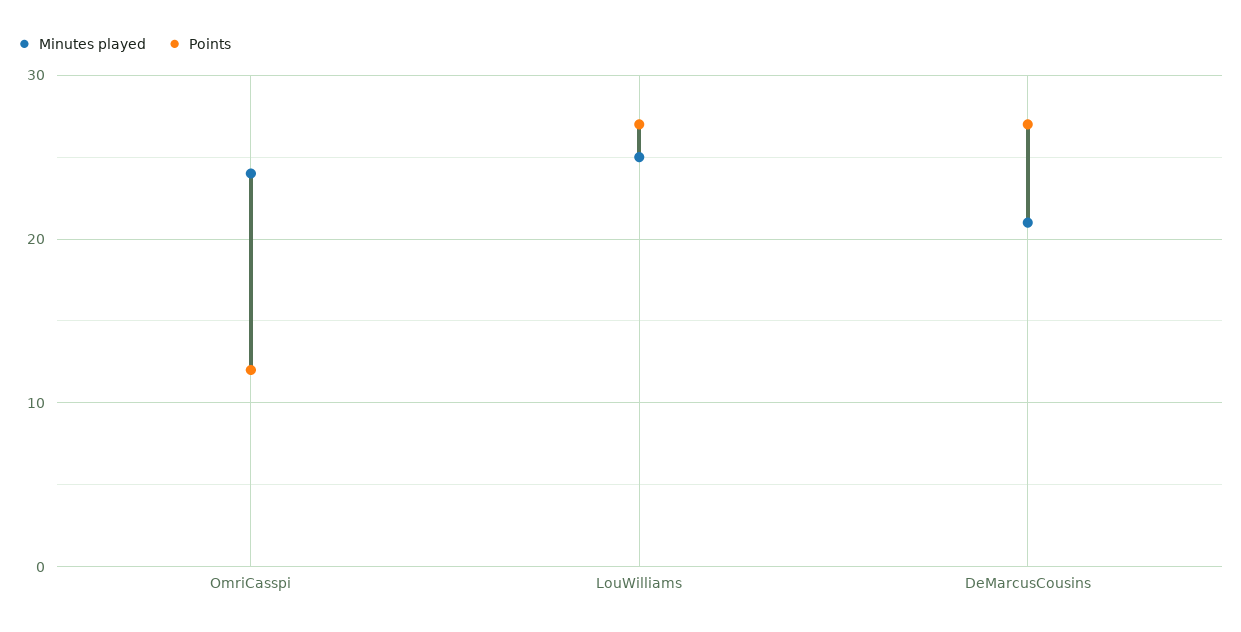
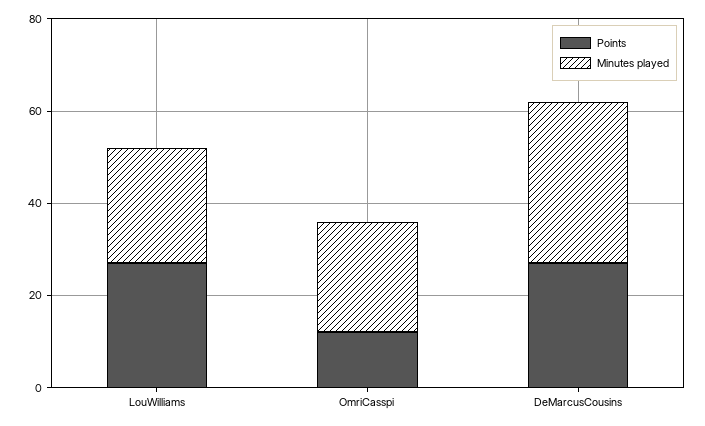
Minutes played, DeMarcusCousins: 21 -> 35

